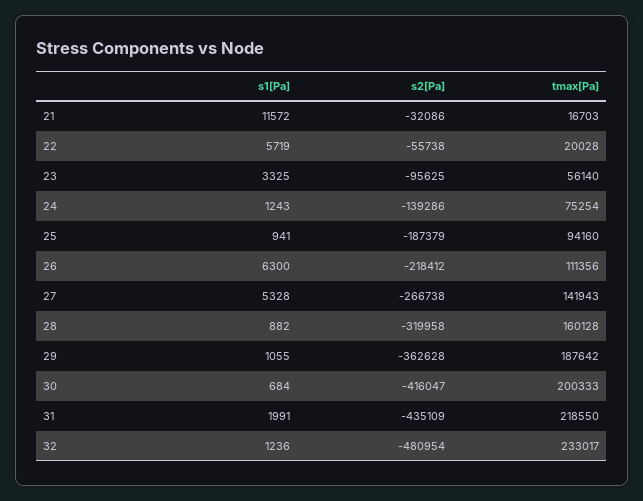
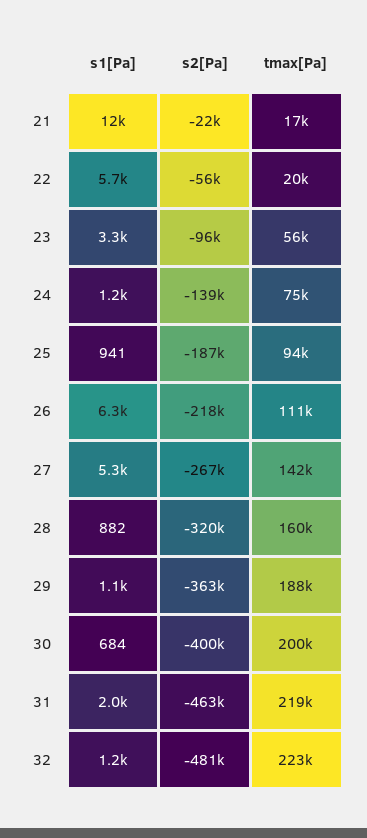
s2[Pa], 21: -32086 -> -22000
s2[Pa], 30: -416047 -> -400000
s2[Pa], 31: -435109 -> -463000
tmax[Pa], 32: 233017 -> 223000

